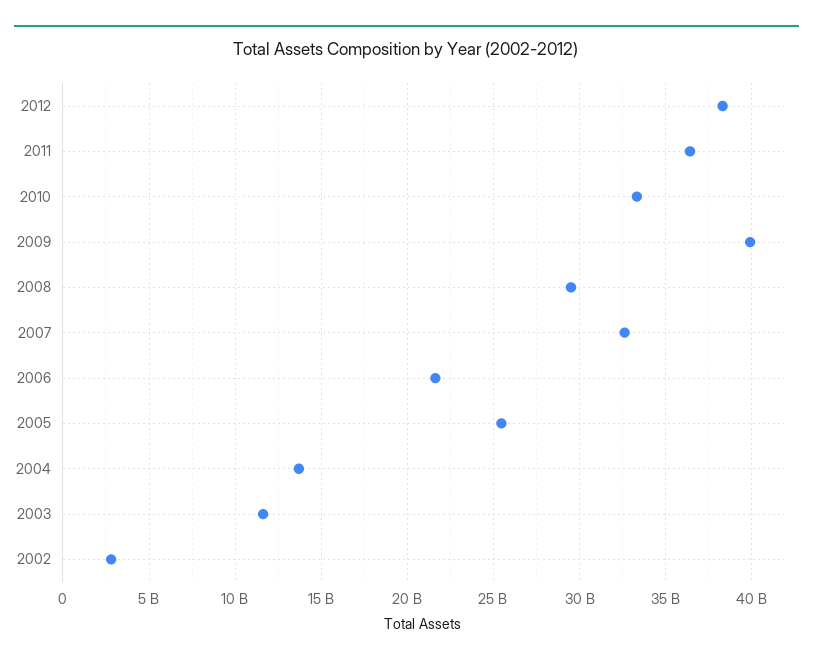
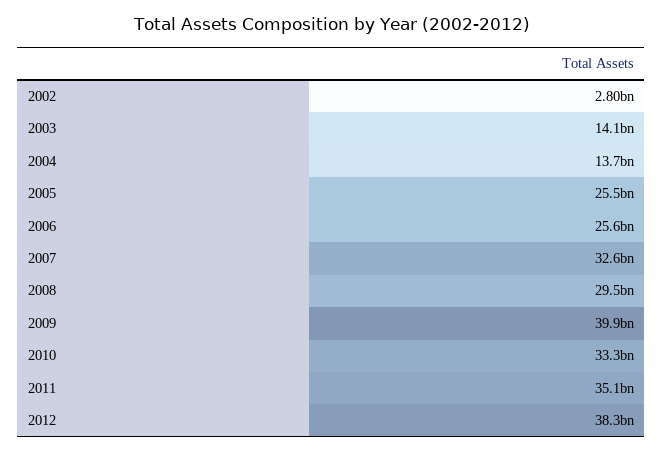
2011: 36500000000 -> 35100000000
2006: 21500000000 -> 25600000000
2003: 11500000000 -> 14100000000

